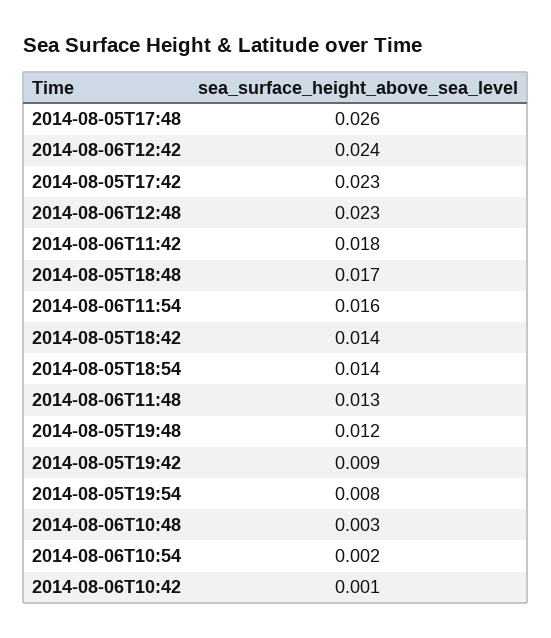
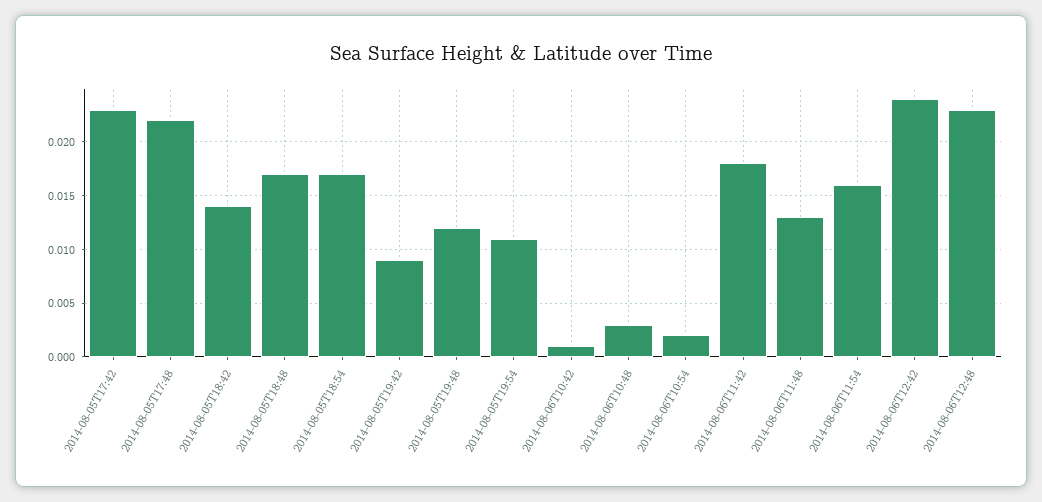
2014-08-05T17:48: 0.026 -> 0.022
2014-08-05T18:54: 0.014 -> 0.017
2014-08-05T19:54: 0.008 -> 0.011

